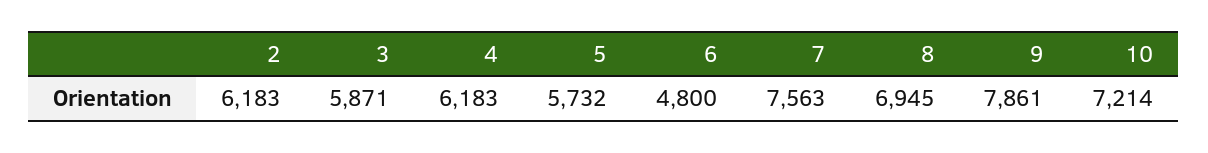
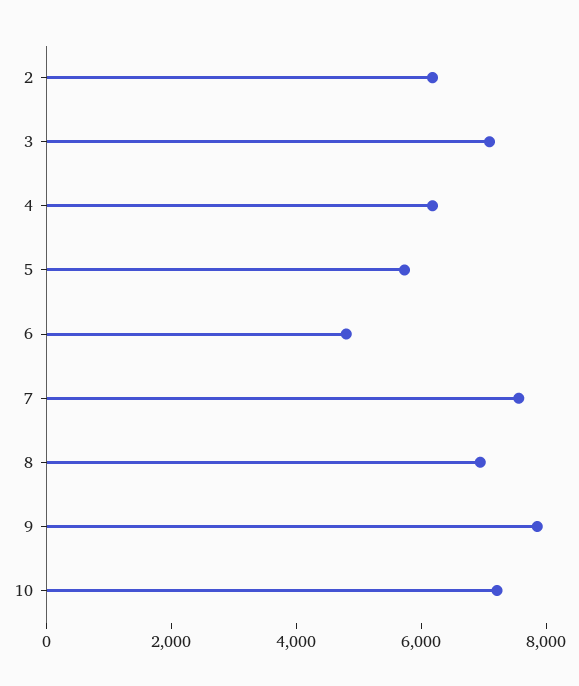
3: 5871 -> 7000

